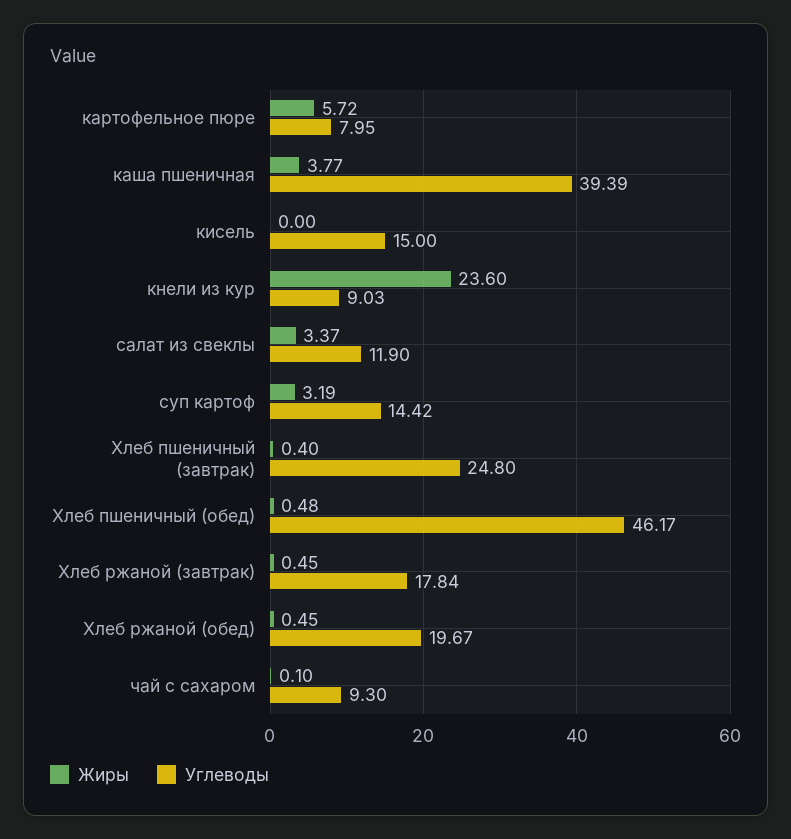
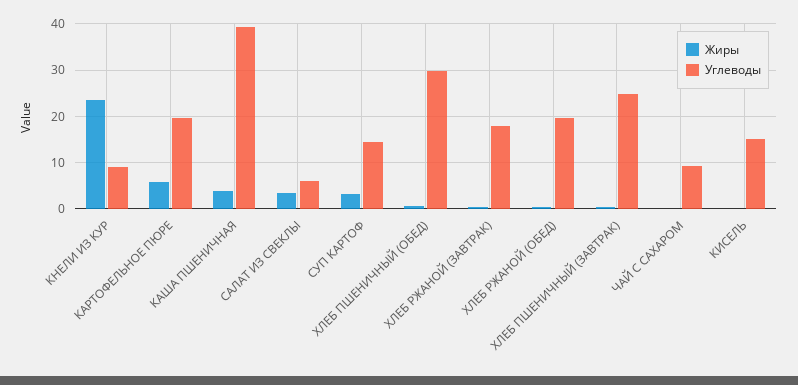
Углеводы, картофельное пюре: 7.95 -> 20
Углеводы, салат из свеклы: 11.9 -> 6
Углеводы, Хлеб пшеничный (обед): 46.17 -> 30

